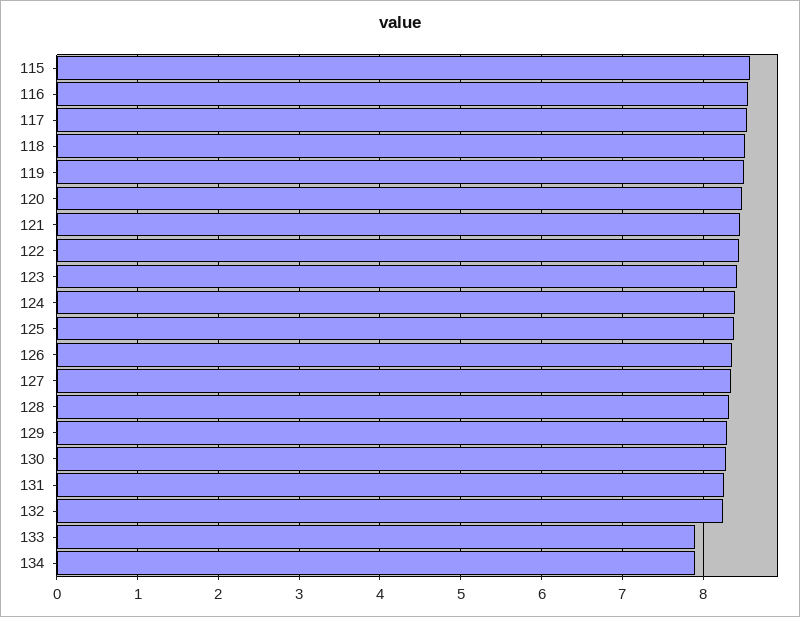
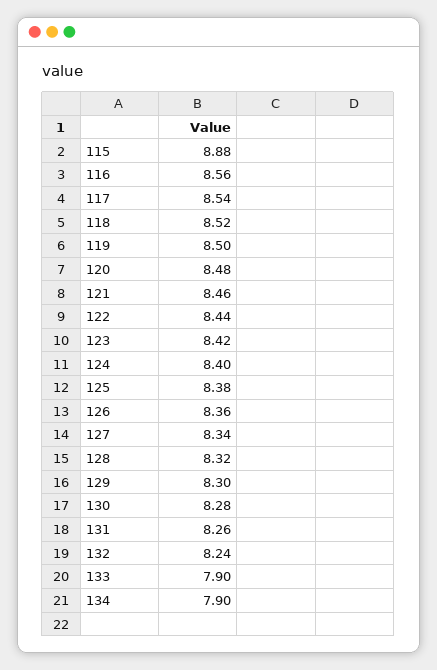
115: 8.6 -> 8.88

